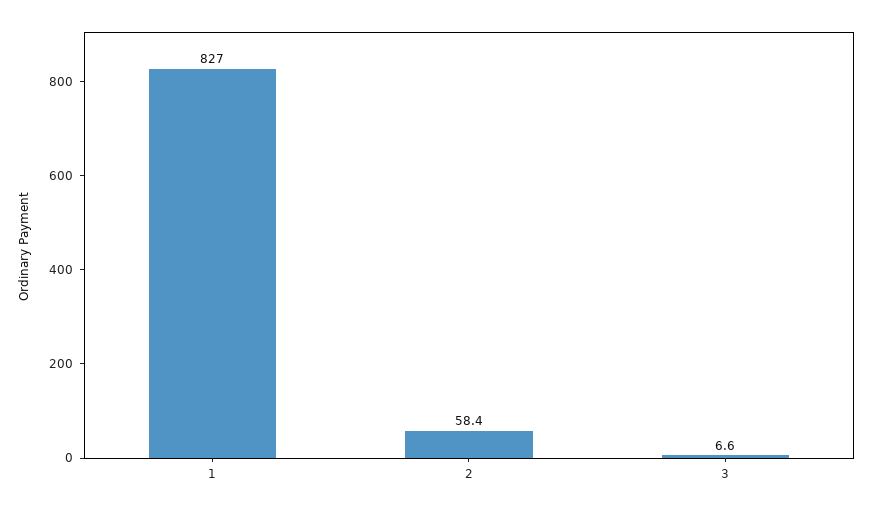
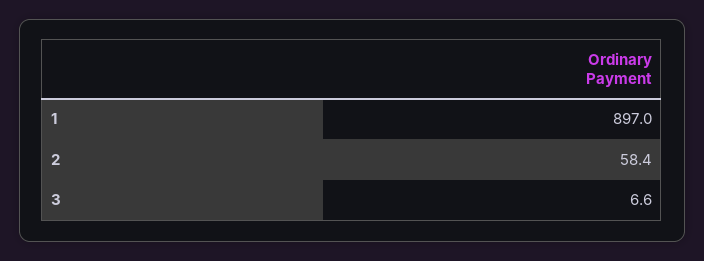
1: 827 -> 897

